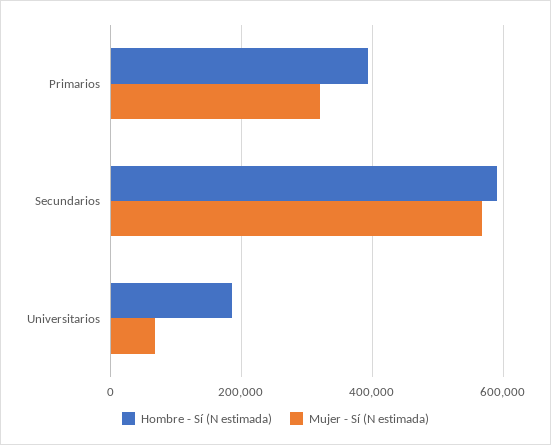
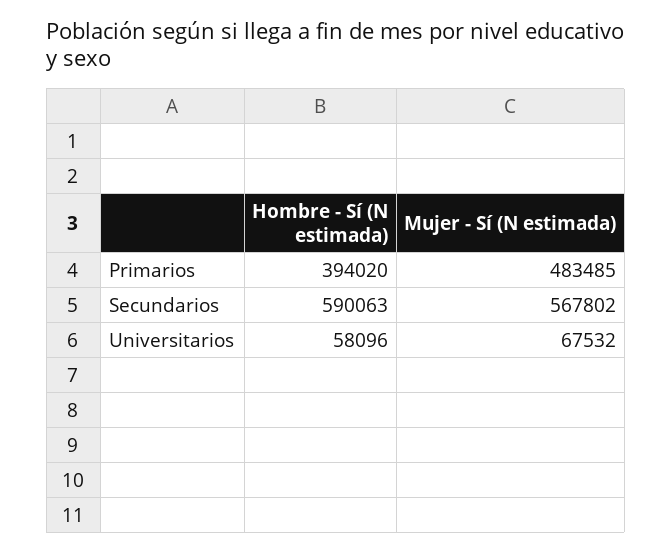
Mujer - Sí (N estimada), Primarios: 320000 -> 483485
Hombre - Sí (N estimada), Universitarios: 180000 -> 58096

